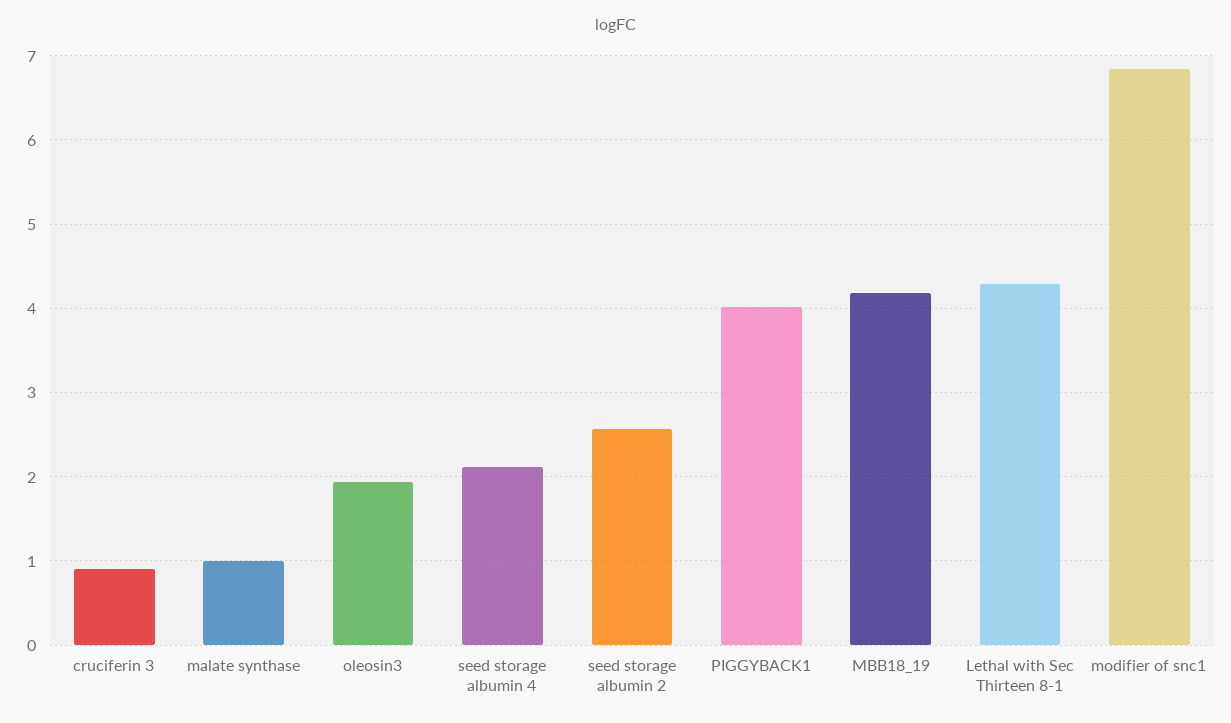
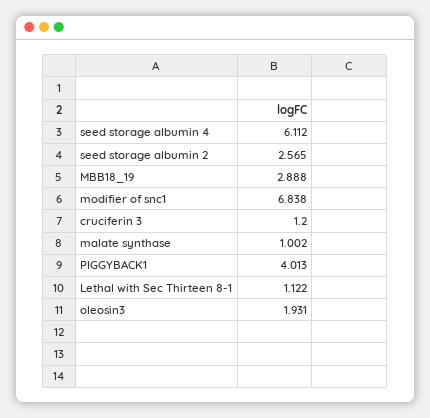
cruciferin 3: 0.9 -> 1.2
seed storage albumin 4: 2.1 -> 6.112
MBB18_19: 4.2 -> 2.888
Lethal with Sec Thirteen 8-1: 4.3 -> 1.122

